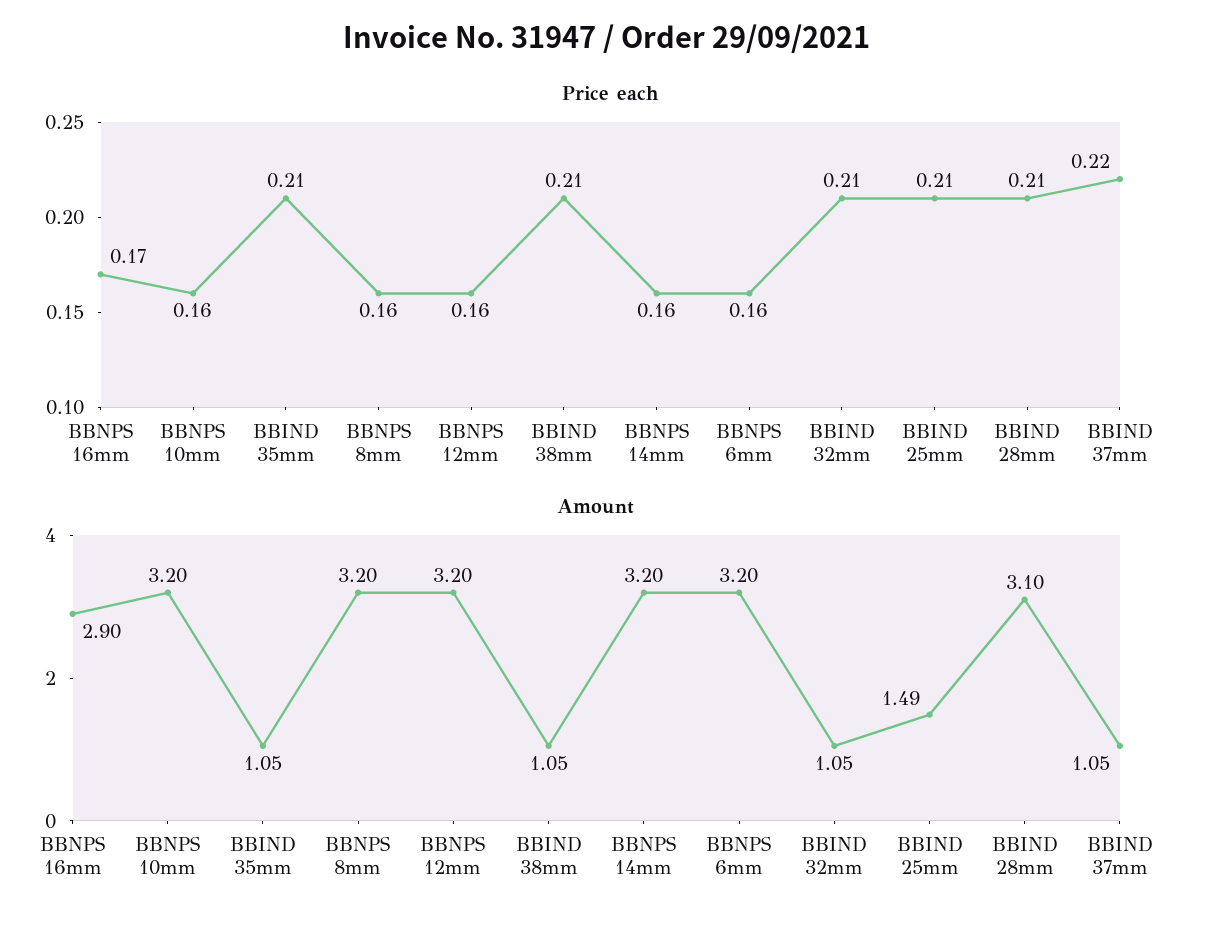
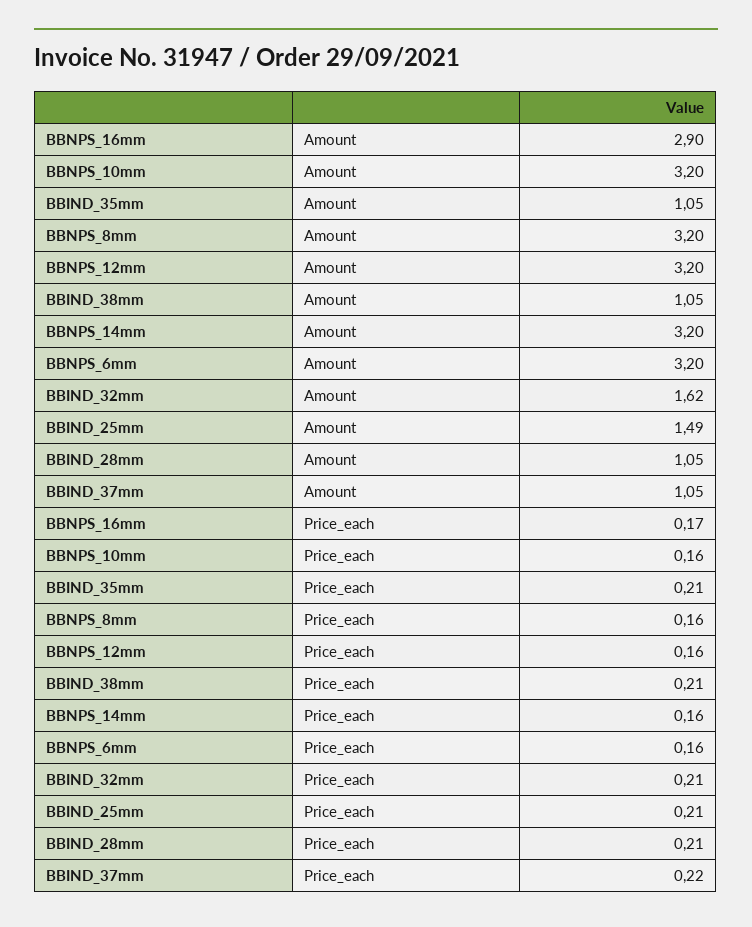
Amount, BBIND 32mm: 1.05 -> 1.62
Amount, BBIND 28mm: 3.1 -> 1.05

